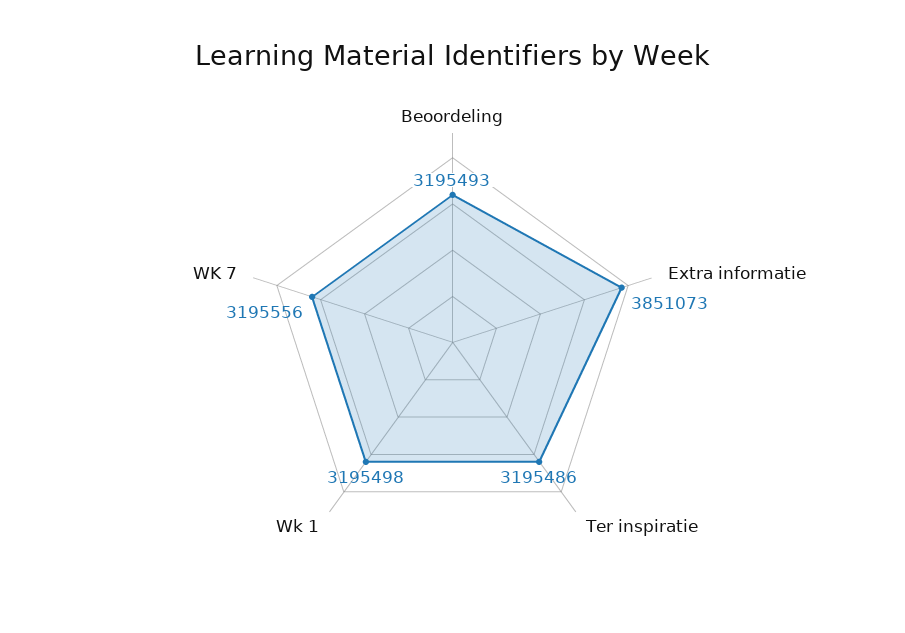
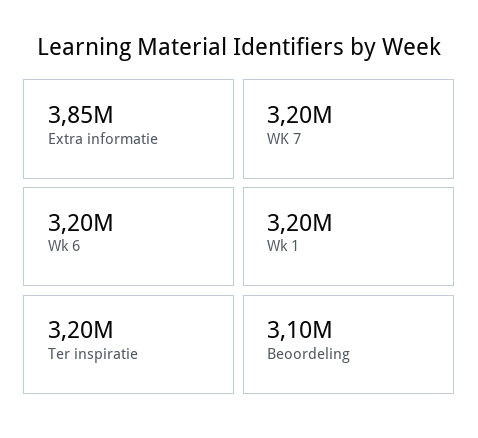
Beoordeling: 3195493 -> 3100000
Wk 6: none -> 3200000

